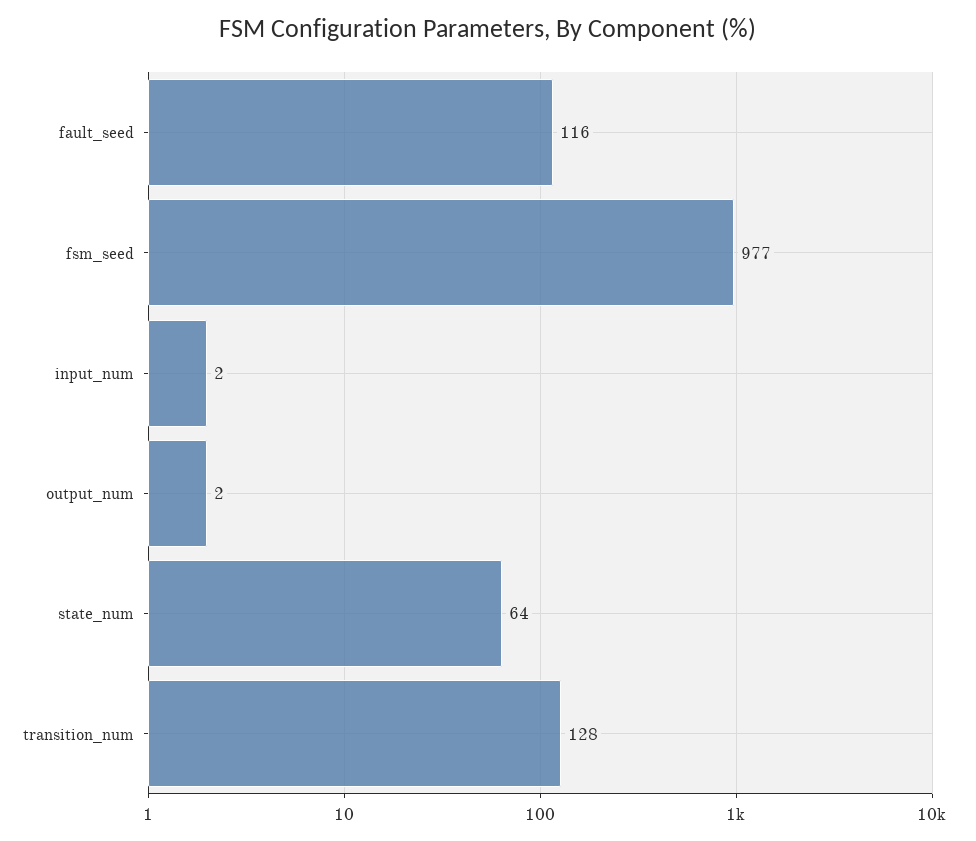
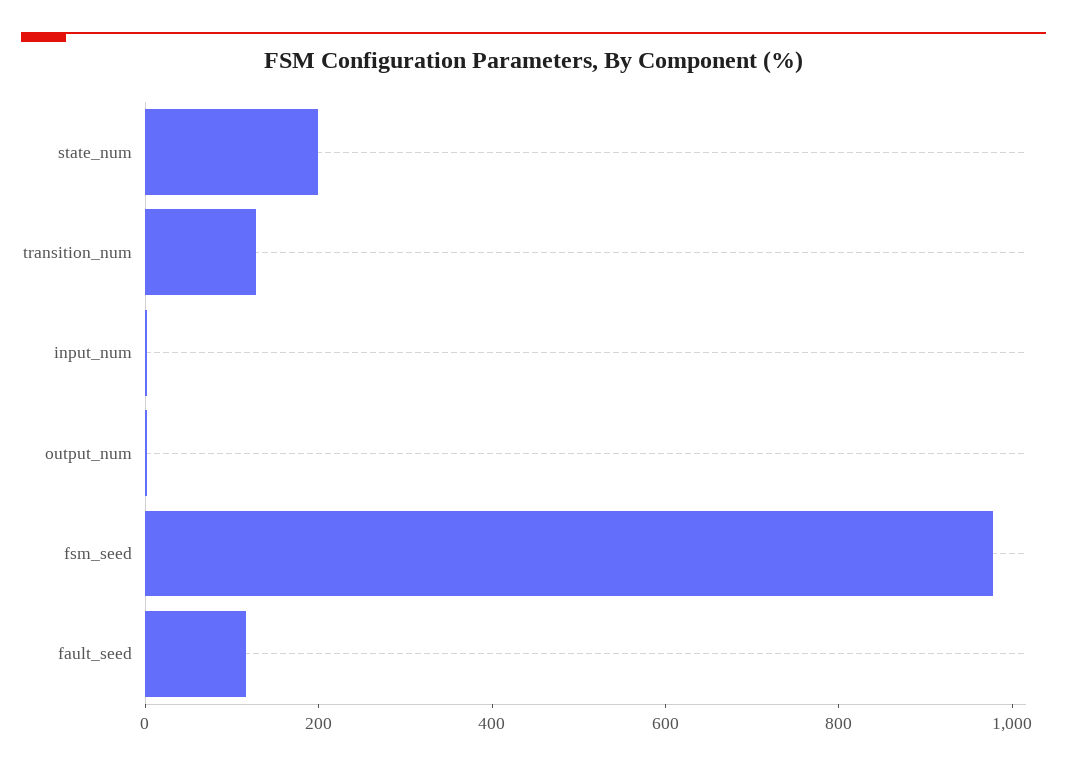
state_num: 64 -> 200

